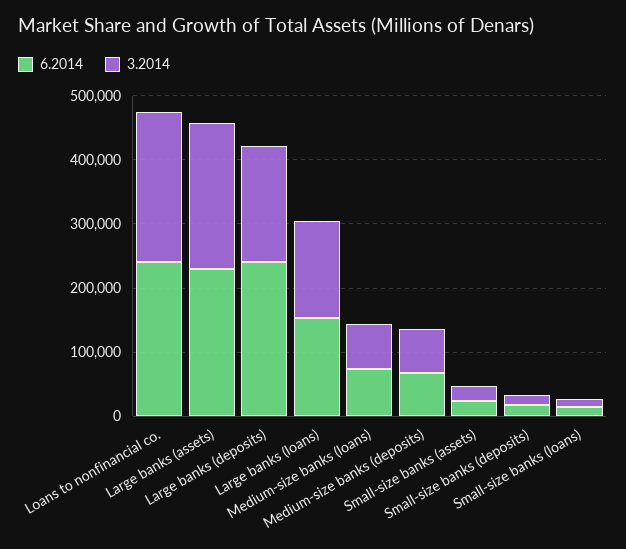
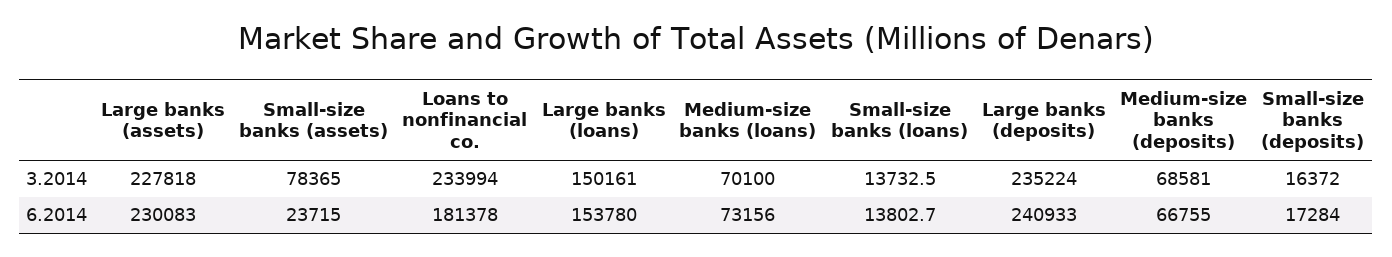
6.2014, Loans to nonfinancial co.: 240000 -> 181378
3.2014, Large banks (deposits): 180000 -> 235224
3.2014, Small-size banks (assets): 20000 -> 78365

